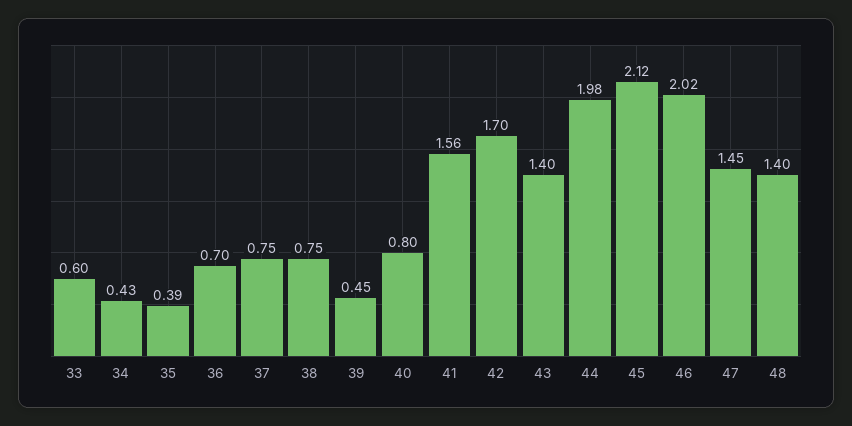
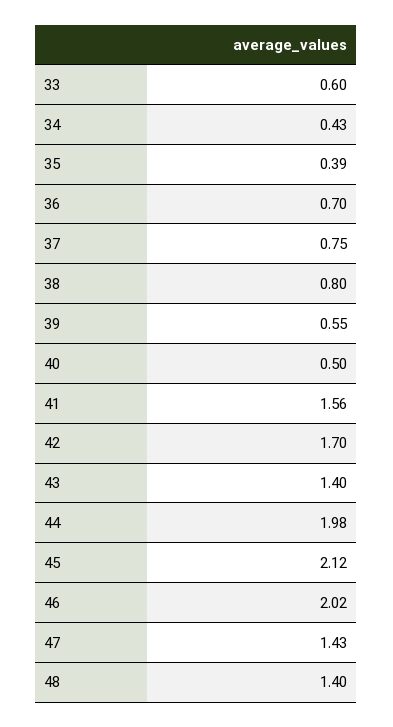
38: 0.75 -> 0.8
39: 0.45 -> 0.55
40: 0.8 -> 0.5
47: 1.45 -> 1.43

